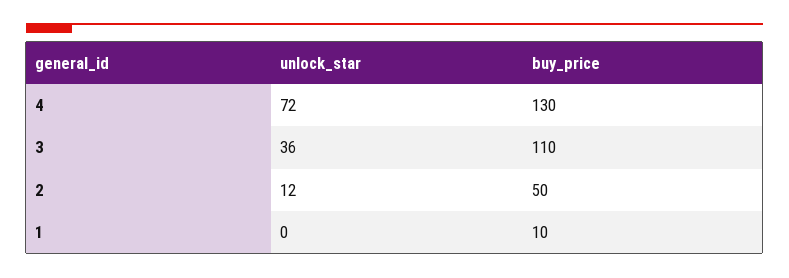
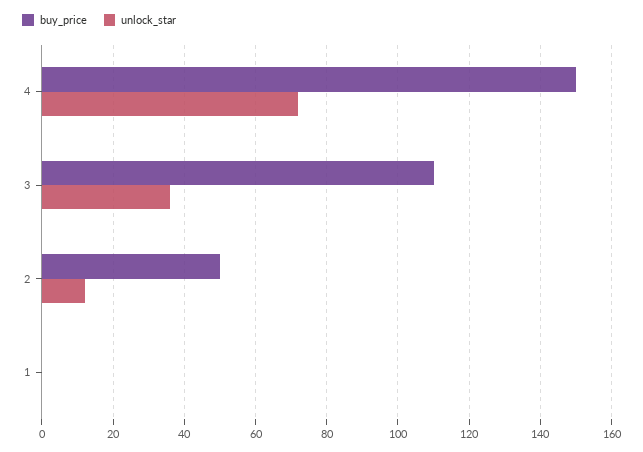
buy_price, 4: 130 -> 150
buy_price, 1: 10 -> 0

